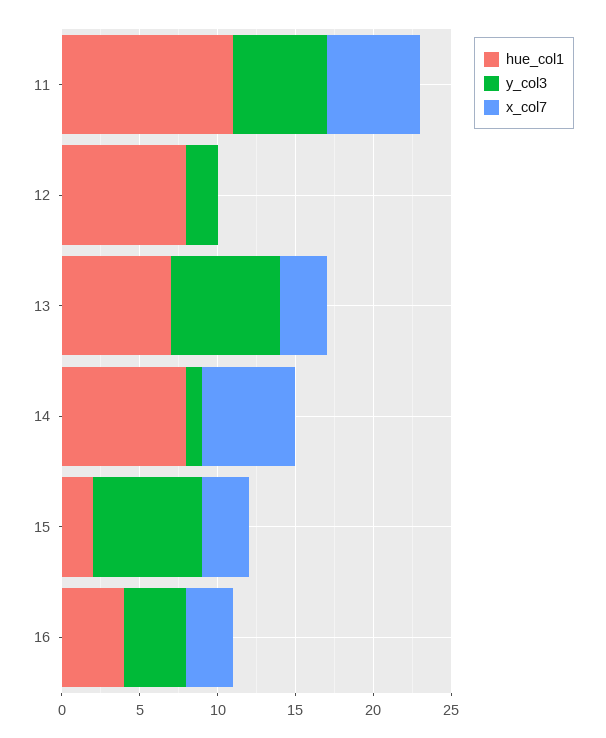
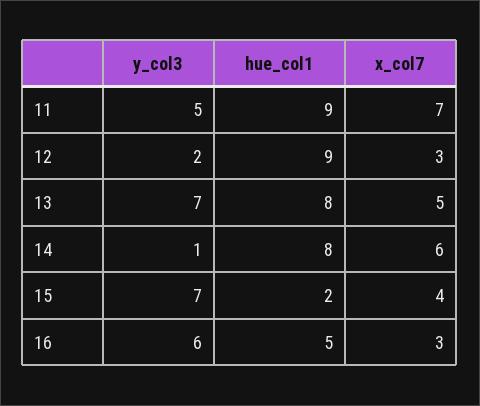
hue_col1, 11: 11 -> 9
y_col3, 11: 6 -> 5
x_col7, 11: 6 -> 7
hue_col1, 12: 8 -> 9
x_col7, 12: 0 -> 3
hue_col1, 13: 7 -> 8
x_col7, 13: 3 -> 5
x_col7, 15: 3 -> 4
hue_col1, 16: 4 -> 5
y_col3, 16: 4 -> 6

